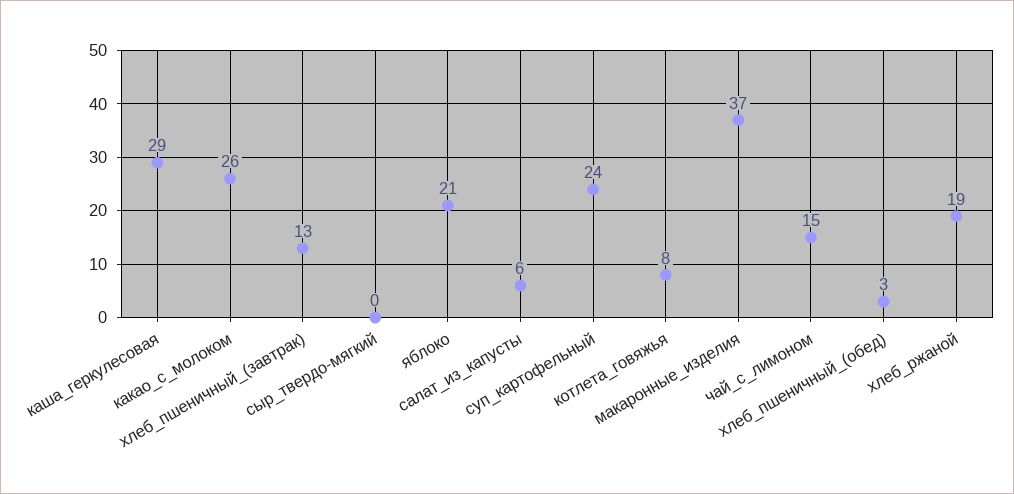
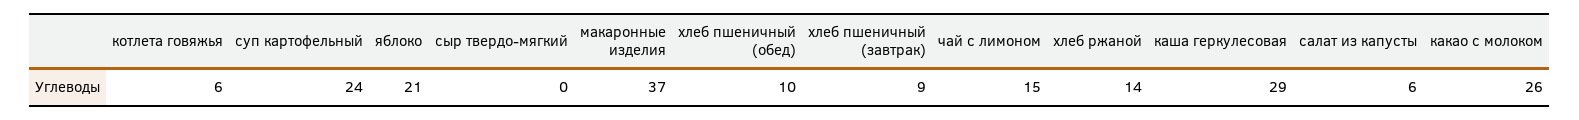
хлеб_пшеничный_(завтрак): 13 -> 9
котлета_говяжья: 8 -> 6
хлеб_пшеничный_(обед): 3 -> 10
хлеб_ржаной: 19 -> 14

